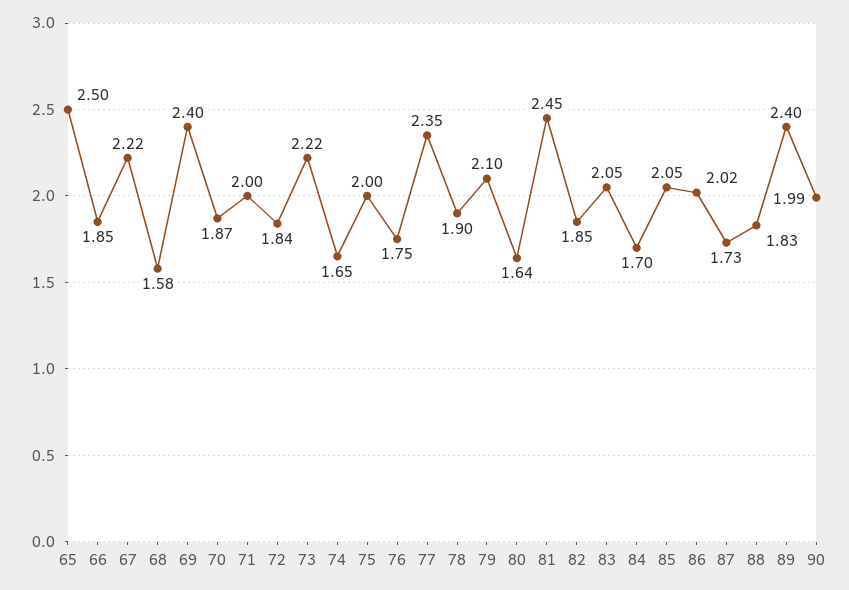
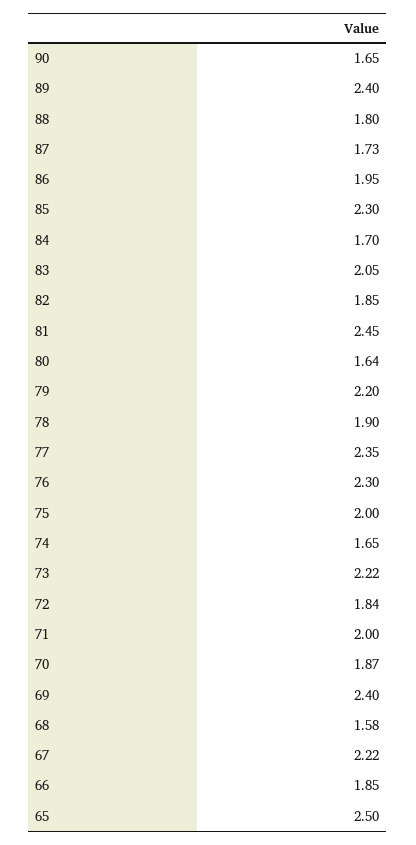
76: 1.75 -> 2.3
79: 2.1 -> 2.2
85: 2.05 -> 2.3
86: 2.02 -> 1.95
88: 1.83 -> 1.8
90: 1.99 -> 1.65

